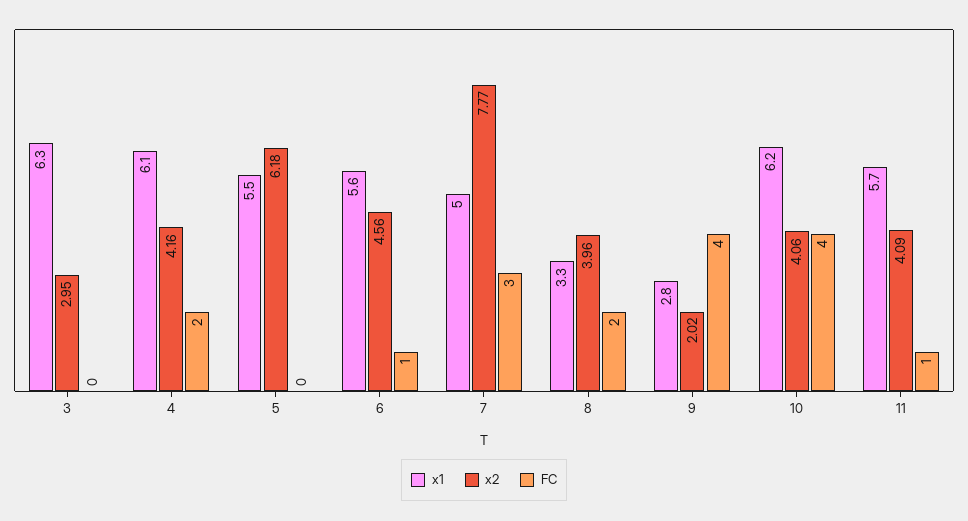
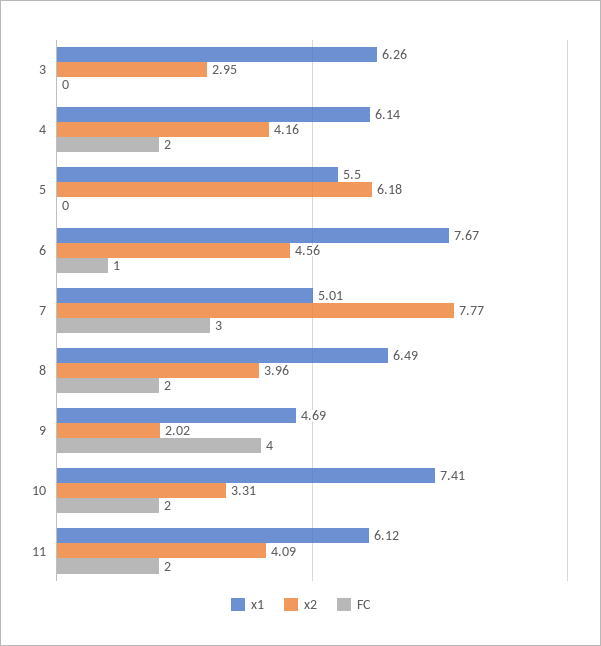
x1, 6: 5.6 -> 7.67
x1, 8: 3.3 -> 6.49
x1, 9: 2.8 -> 4.69
x1, 10: 6.2 -> 7.41
x2, 10: 4.06 -> 3.31
FC, 10: 4 -> 2
x1, 11: 5.7 -> 6.12
FC, 11: 1 -> 2

